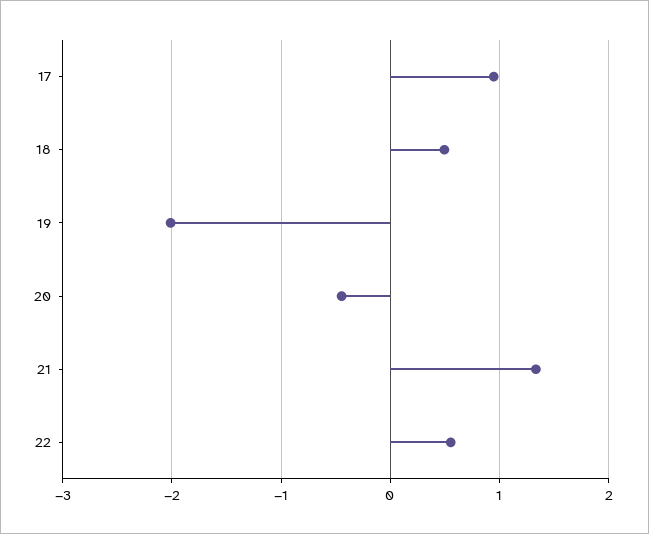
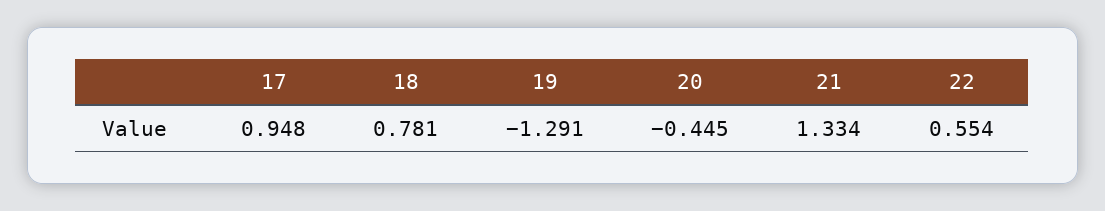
18: 0.5 -> 0.781
19: -2 -> -1.291

